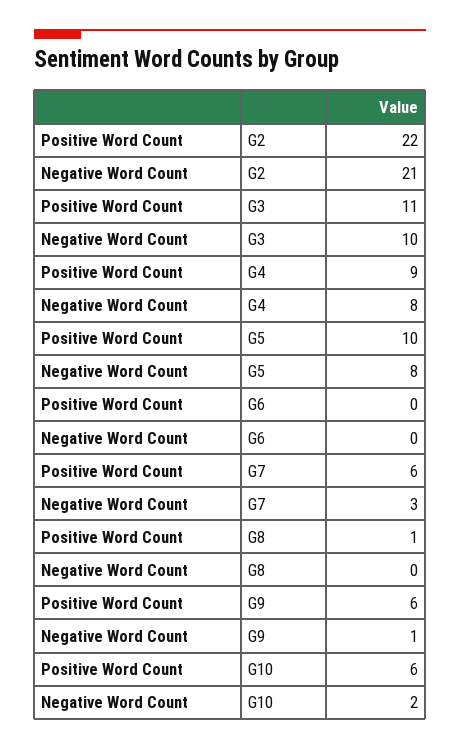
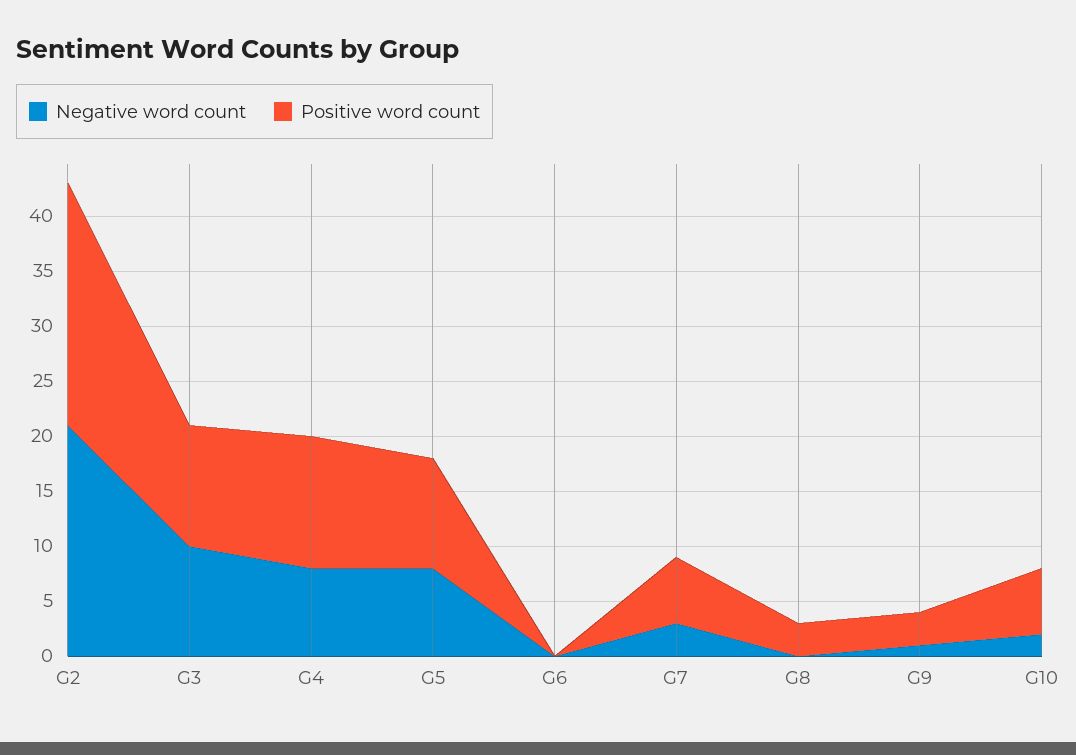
Positive Word Count, G4: 9 -> 12
Positive Word Count, G8: 1 -> 3
Positive Word Count, G9: 6 -> 3

